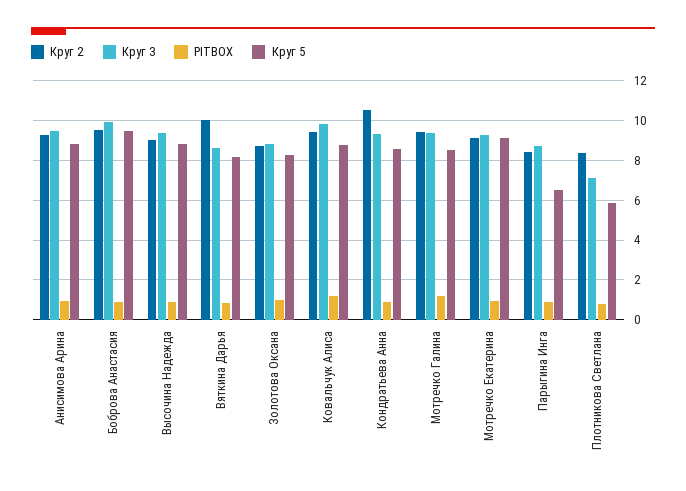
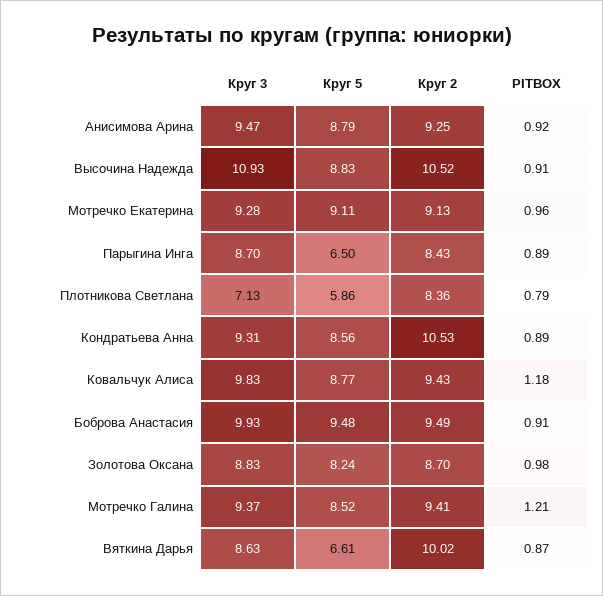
Круг 2, Высочина Надежда: 9 -> 10.52
Круг 3, Высочина Надежда: 9.5 -> 10.93
Круг 5, Вяткина Дарья: 8 -> 6.61

